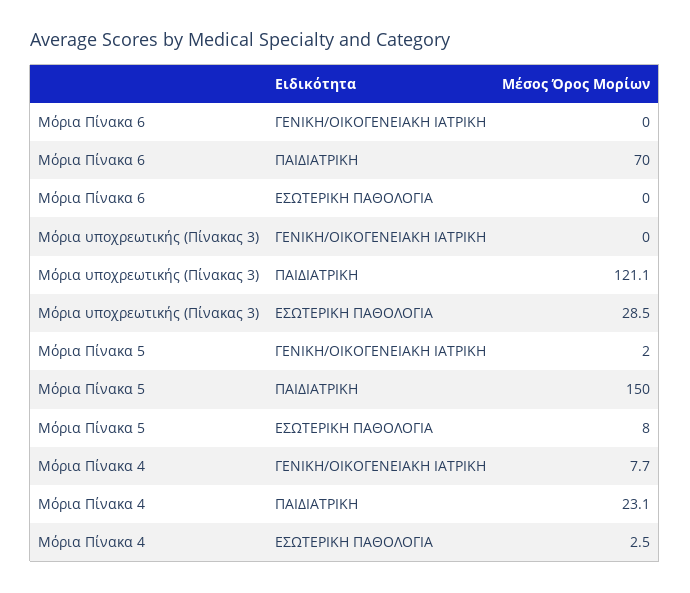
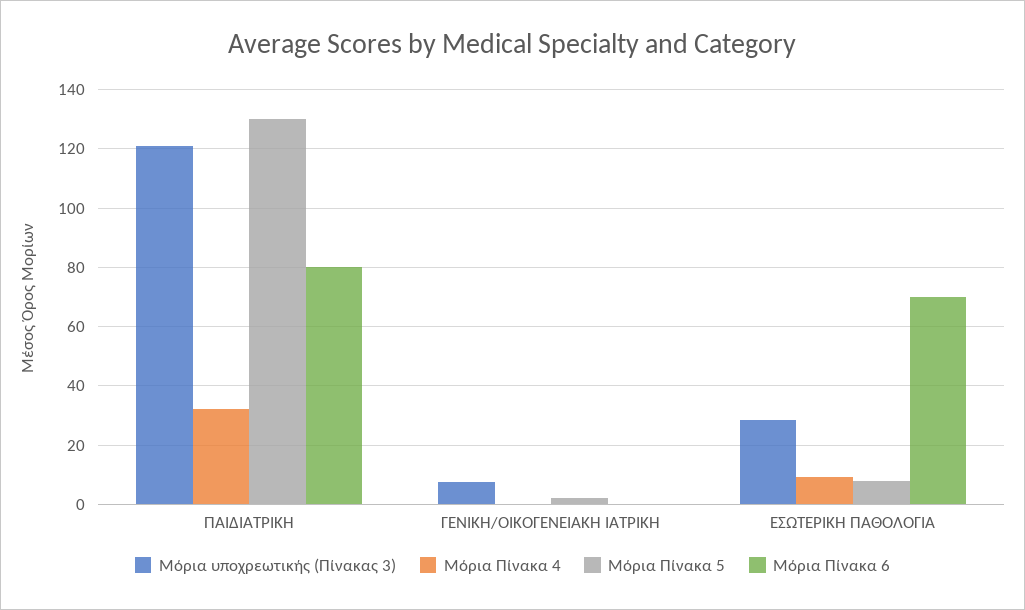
Μόρια Πίνακα 6, ΠΑΙΔΙΑΤΡΙΚΗ: 70 -> 80
Μόρια Πίνακα 6, ΕΣΩΤΕΡΙΚΗ ΠΑΘΟΛΟΓΙΑ: 0 -> 70
Μόρια υποχρεωτικής (Πίνακας 3), ΓΕΝΙΚΗ/ΟΙΚΟΓΕΝΕΙΑΚΗ ΙΑΤΡΙΚΗ: 0 -> 7.5
Μόρια Πίνακα 5, ΠΑΙΔΙΑΤΡΙΚΗ: 150 -> 130
Μόρια Πίνακα 4, ΓΕΝΙΚΗ/ΟΙΚΟΓΕΝΕΙΑΚΗ ΙΑΤΡΙΚΗ: 7.7 -> 0
Μόρια Πίνακα 4, ΠΑΙΔΙΑΤΡΙΚΗ: 23.1 -> 32.5
Μόρια Πίνακα 4, ΕΣΩΤΕΡΙΚΗ ΠΑΘΟΛΟΓΙΑ: 2.5 -> 10

